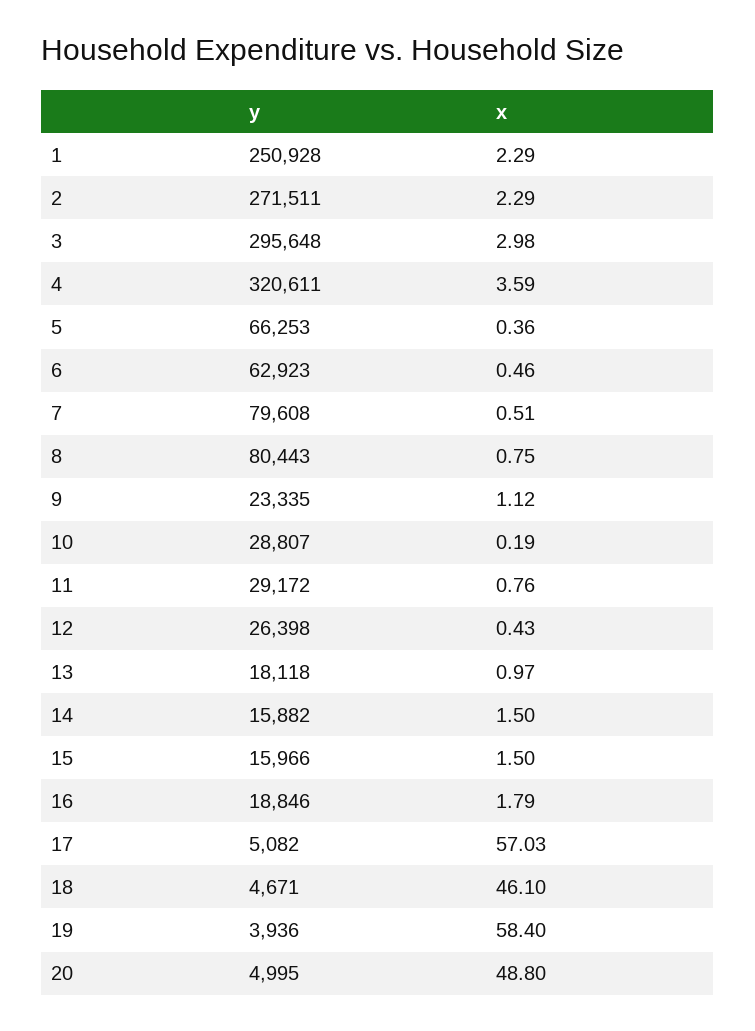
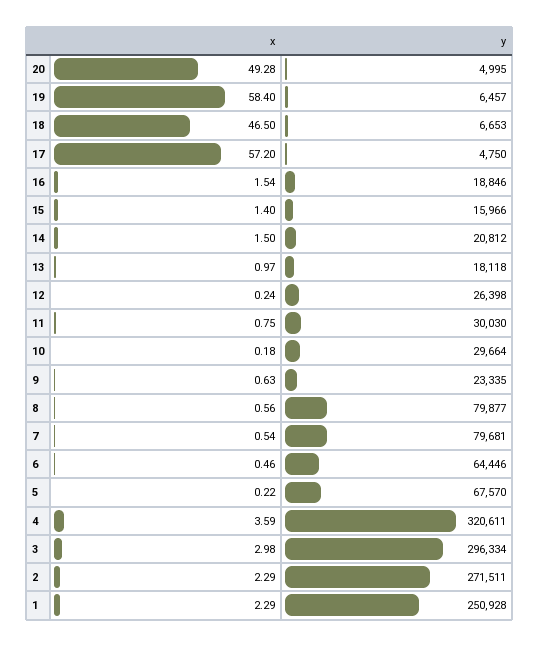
y, 3: 295648 -> 296334
y, 5: 66253 -> 67570
x, 5: 0.36 -> 0.22
y, 6: 62923 -> 64446
y, 7: 79608 -> 79681
x, 7: 0.51 -> 0.54
y, 8: 80443 -> 79877
x, 8: 0.75 -> 0.56
x, 9: 1.12 -> 0.63
y, 10: 28807 -> 29664
x, 10: 0.19 -> 0.18
y, 11: 29172 -> 30030
x, 11: 0.76 -> 0.75
x, 12: 0.43 -> 0.24
y, 14: 15882 -> 20812
x, 15: 1.5 -> 1.4
x, 16: 1.79 -> 1.54
y, 17: 5082 -> 4750
x, 17: 57.03 -> 57.2
y, 18: 4671 -> 6653
x, 18: 46.1 -> 46.5
y, 19: 3936 -> 6457
x, 20: 48.8 -> 49.28

